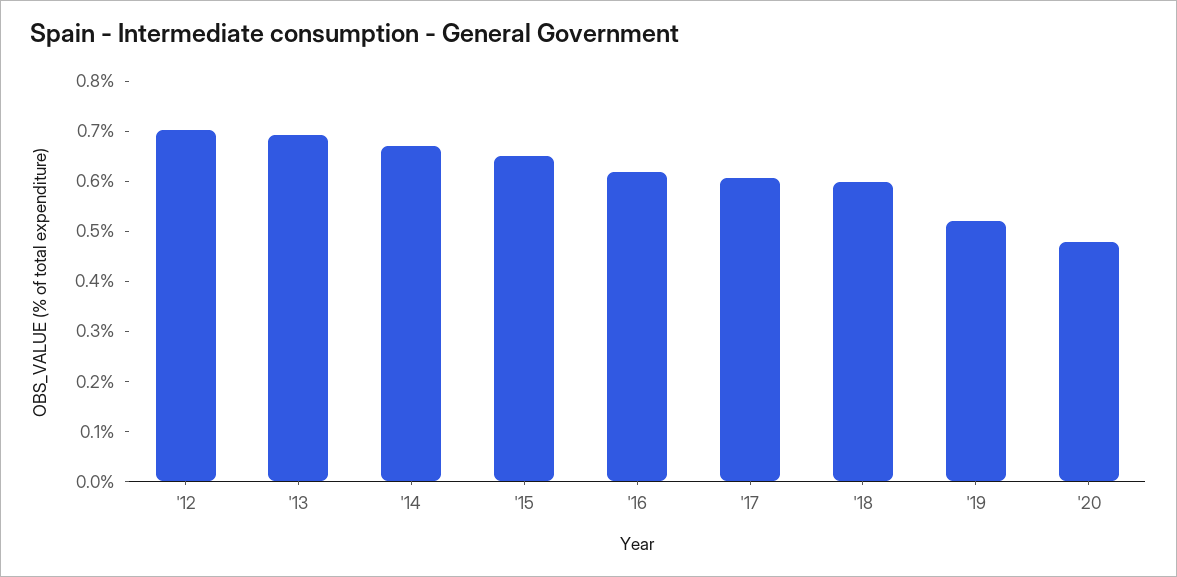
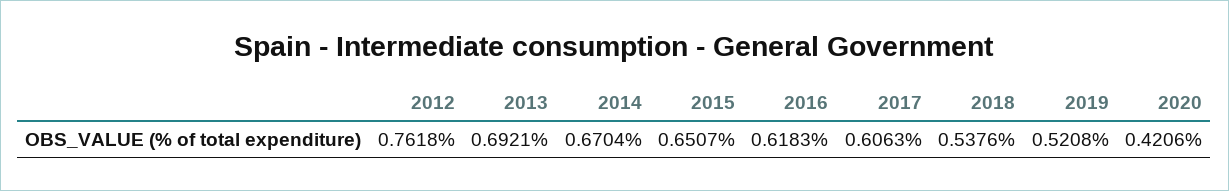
'12: 0.7 -> 0.7618
'18: 0.6 -> 0.5376
'20: 0.48 -> 0.4206

